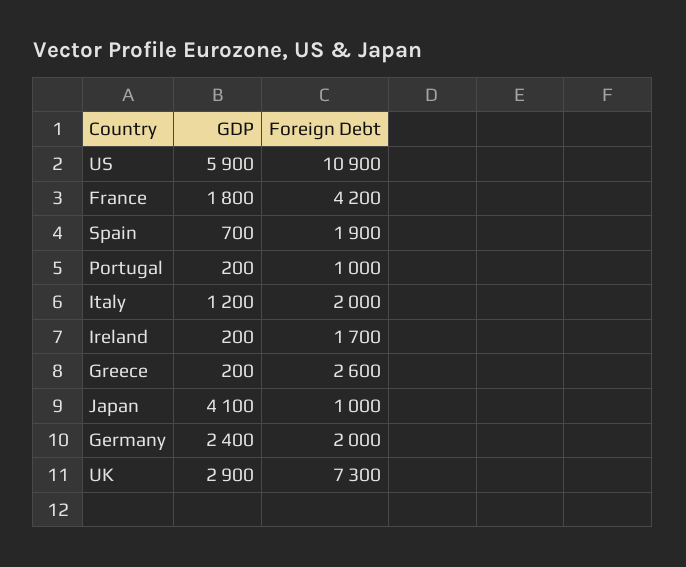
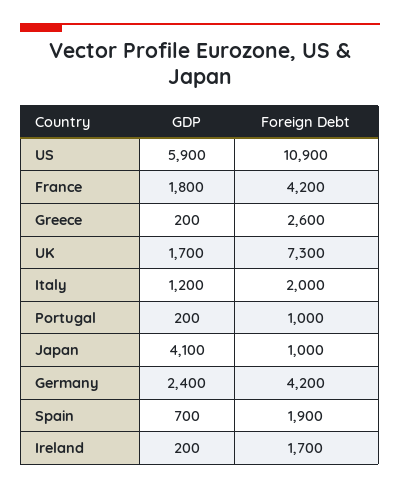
Foreign Debt, Germany: 2000 -> 4200
GDP, UK: 2900 -> 1700

